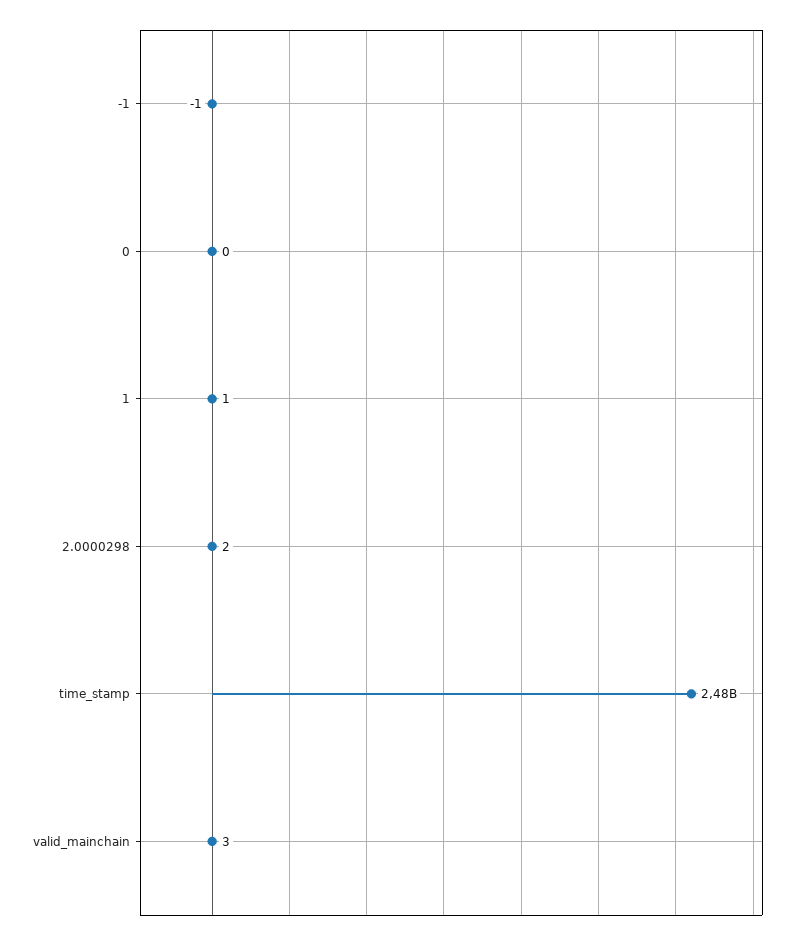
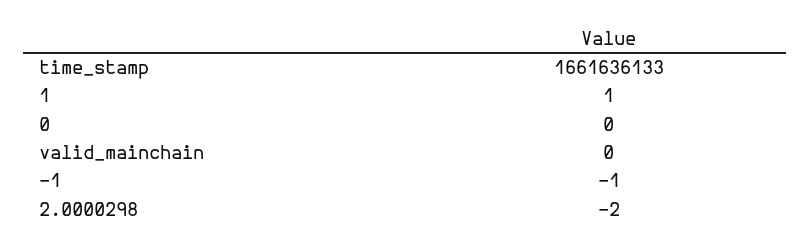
2.0000298: 2 -> -2
time_stamp: 2480000000 -> 1661636133
valid_mainchain: 3 -> 0

